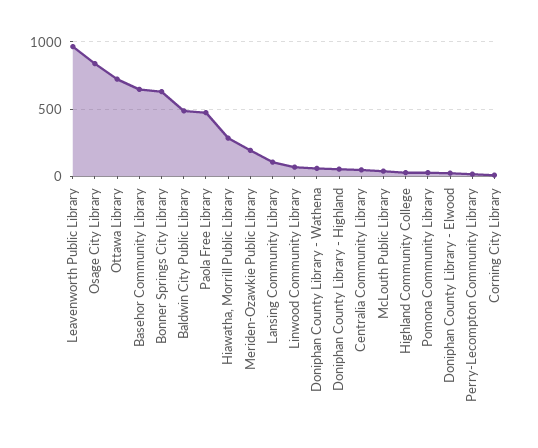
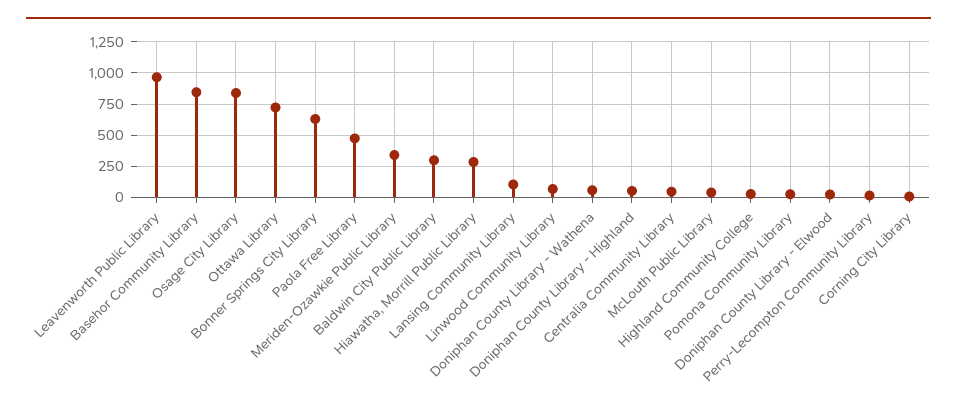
Basehor Community Library: 650 -> 850
Baldwin City Public Library: 500 -> 300
Meriden-Ozawkie Public Library: 200 -> 350

